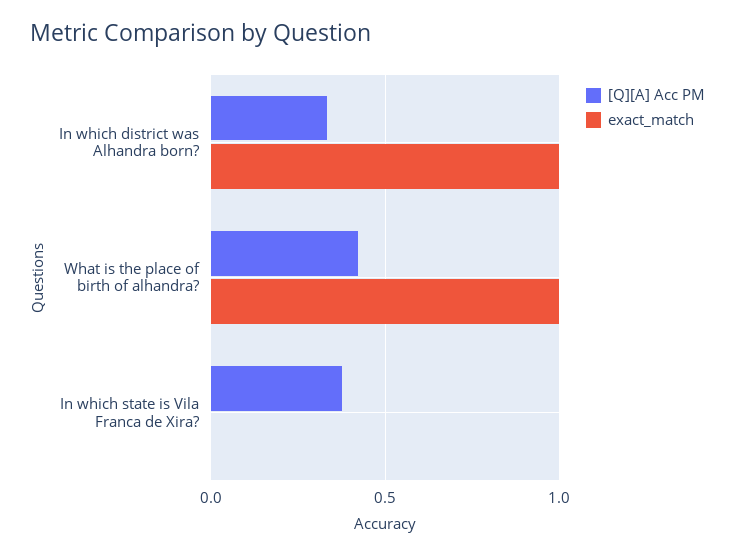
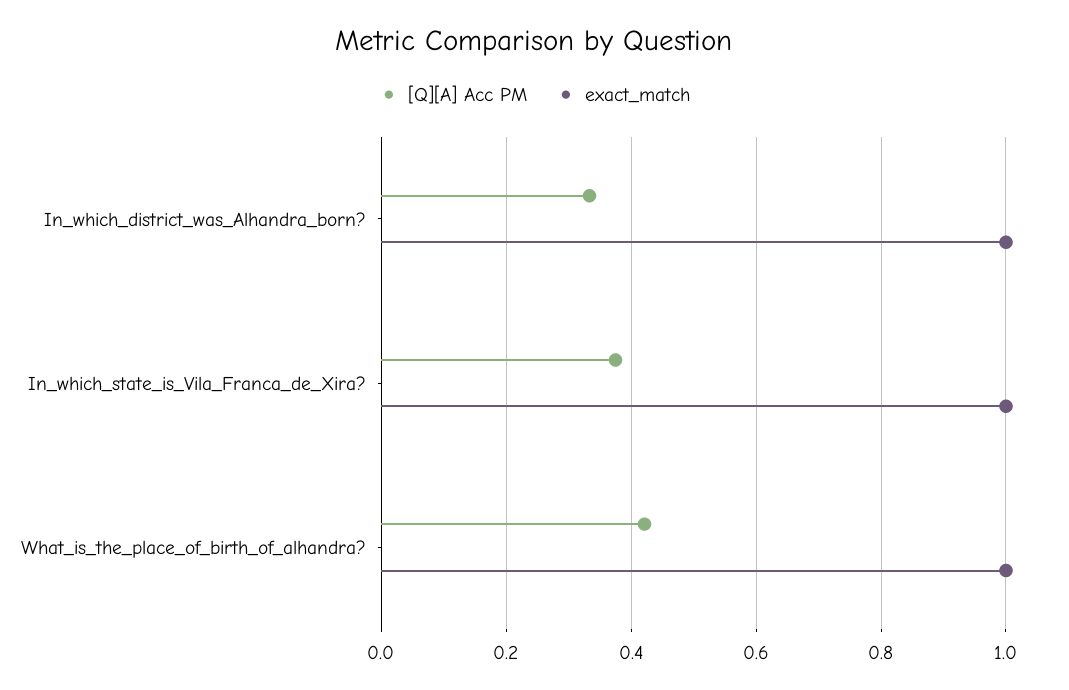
exact_match, In which state is Vila Franca de Xira?: 0 -> 1

